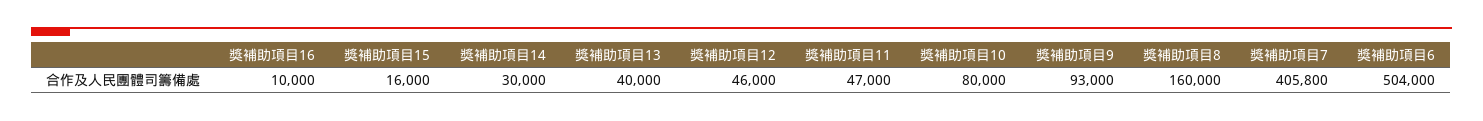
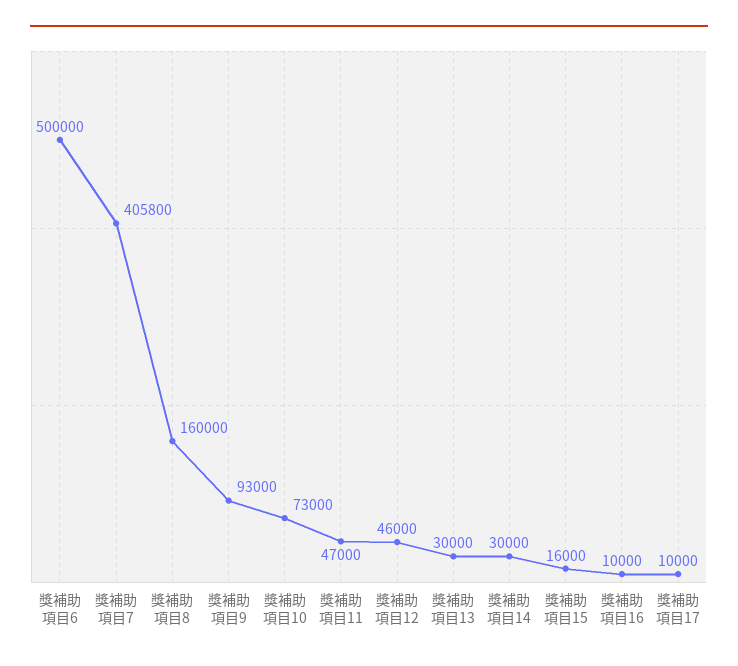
獎補助項目13: 40000 -> 30000
獎補助項目10: 80000 -> 73000
獎補助項目6: 504000 -> 500000
獎補助項目17: none -> 10000

